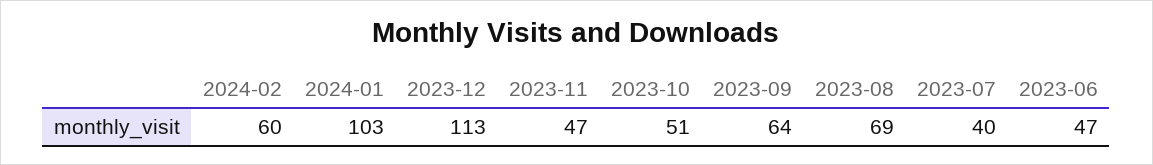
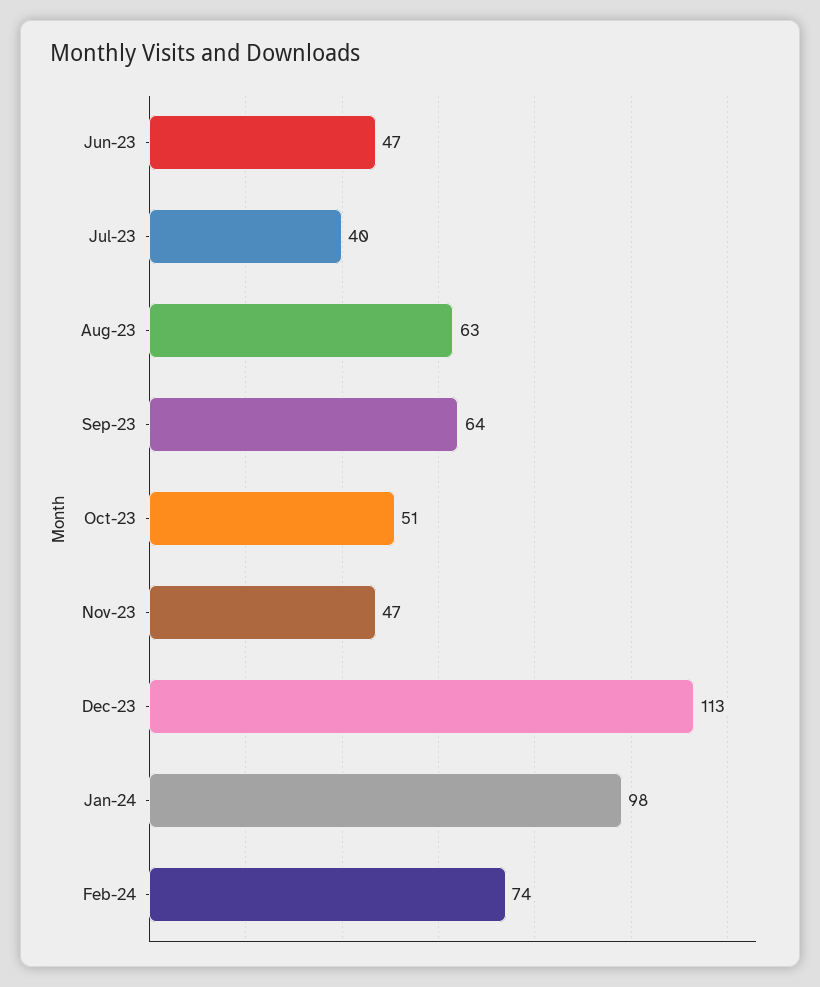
2024-02: 60 -> 74
2024-01: 103 -> 98
2023-08: 69 -> 63

